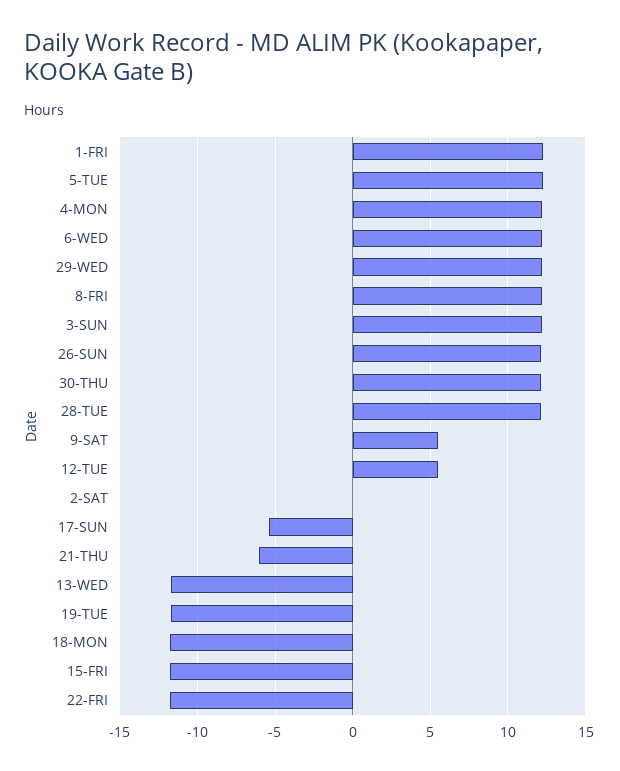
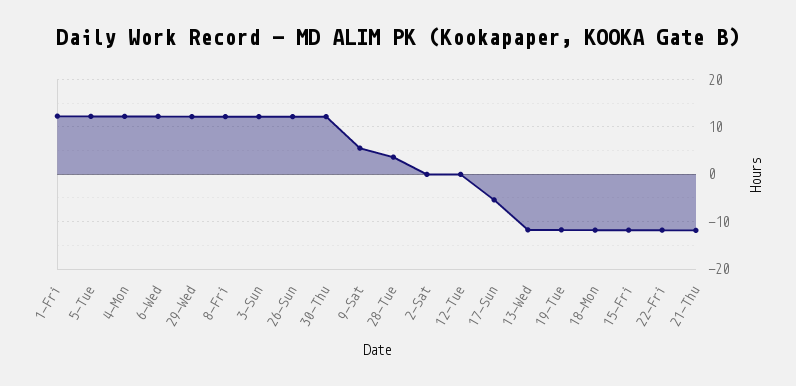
28-TUE: 12 -> 4
12-TUE: 5.5 -> 0
21-THU: -6 -> -12

